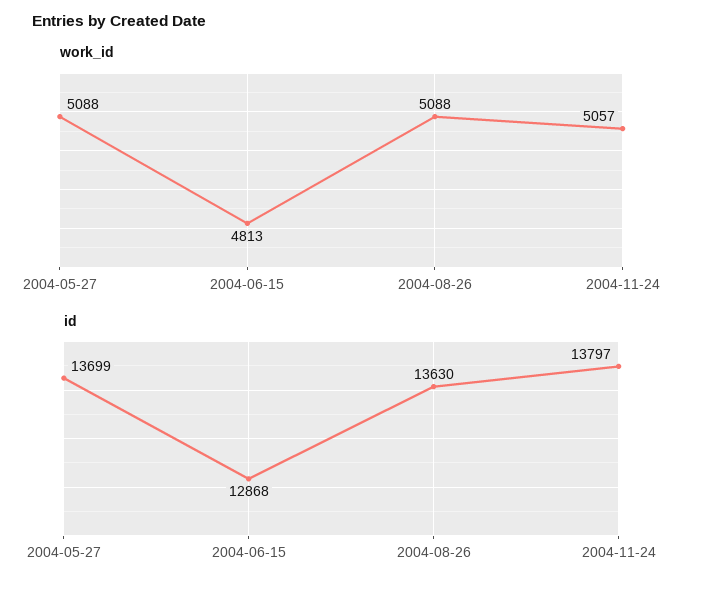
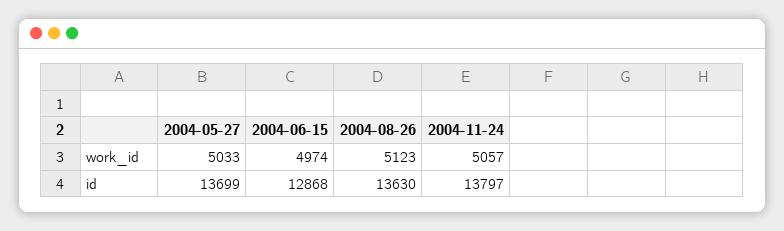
work_id, 2004-05-27: 5088 -> 5033
work_id, 2004-06-15: 4813 -> 4974
work_id, 2004-08-26: 5088 -> 5123

